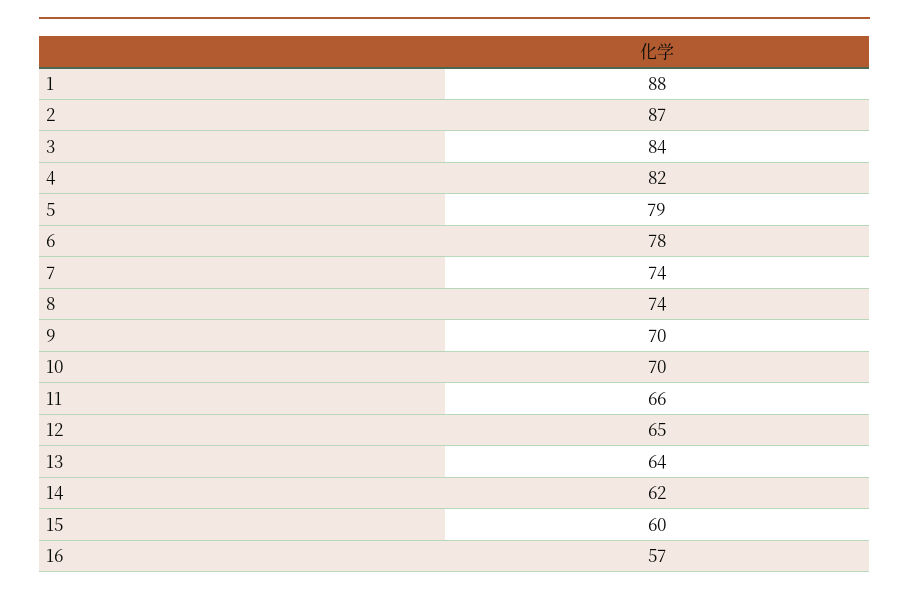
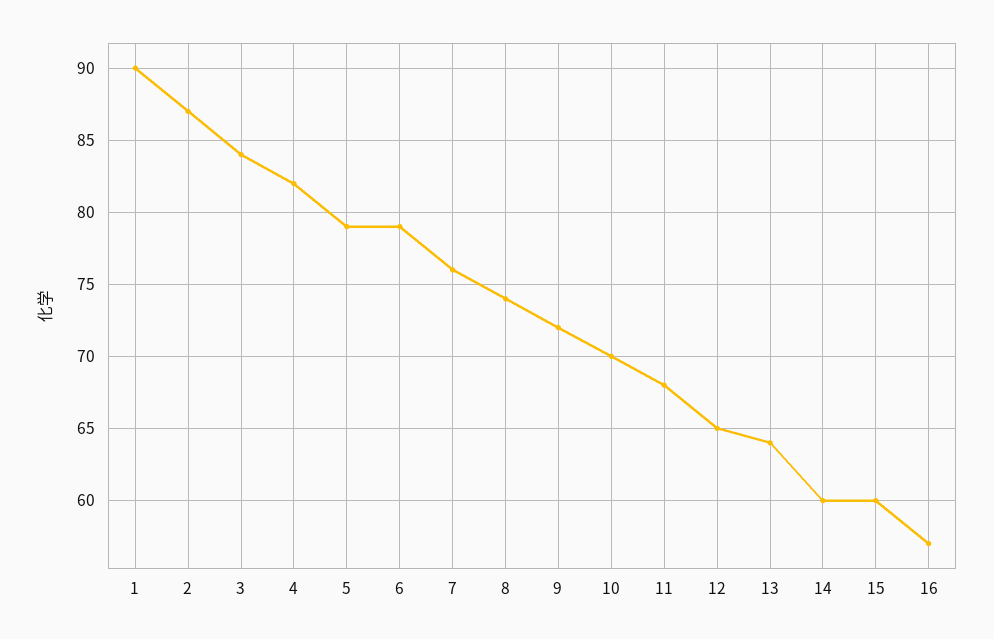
1: 88 -> 90
6: 78 -> 79
7: 74 -> 76
9: 70 -> 72
11: 66 -> 68
14: 62 -> 60

